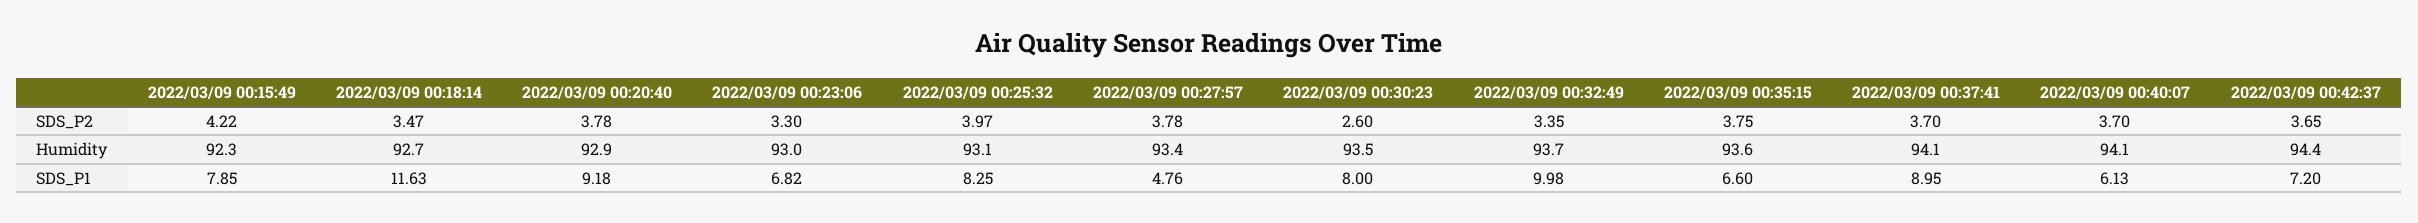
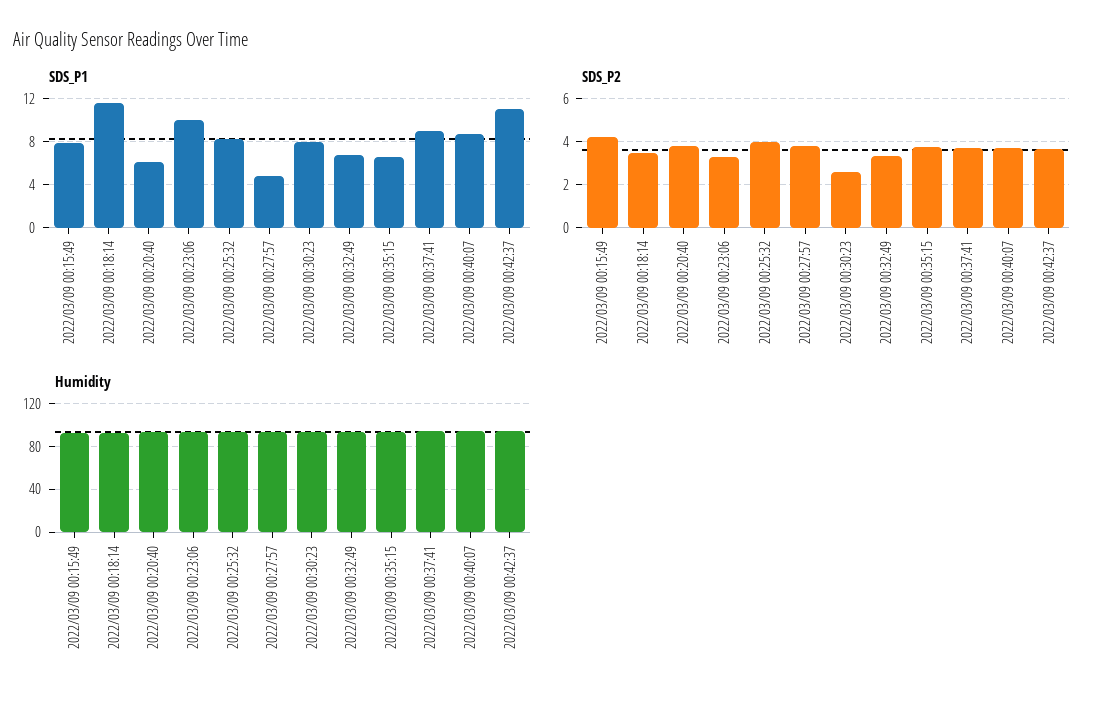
SDS_P1, 2022/03/09 00:20:40: 9.18 -> 6
SDS_P1, 2022/03/09 00:23:06: 6.82 -> 10
SDS_P1, 2022/03/09 00:32:49: 9.98 -> 7
SDS_P1, 2022/03/09 00:40:07: 6.13 -> 9
SDS_P1, 2022/03/09 00:42:37: 7.2 -> 11

